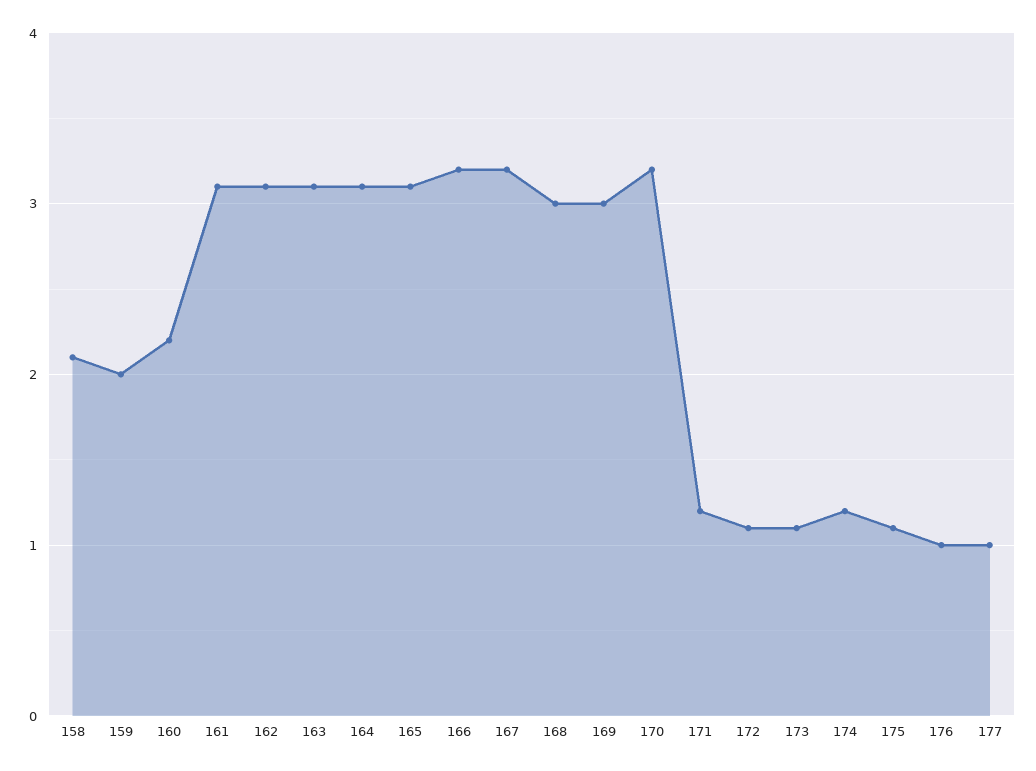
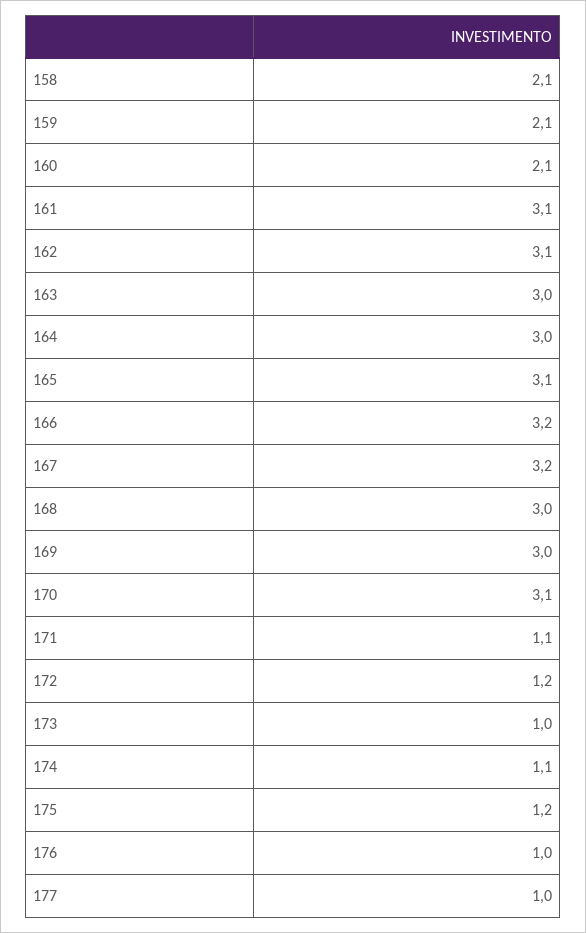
159: 2 -> 2.1
160: 2.2 -> 2.1
163: 3.1 -> 3
164: 3.1 -> 3
170: 3.2 -> 3.1
171: 1.2 -> 1.1
172: 1.1 -> 1.2
173: 1.1 -> 1
174: 1.2 -> 1.1
175: 1.1 -> 1.2

